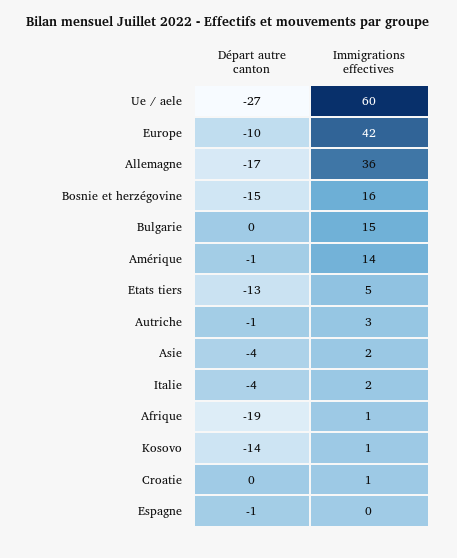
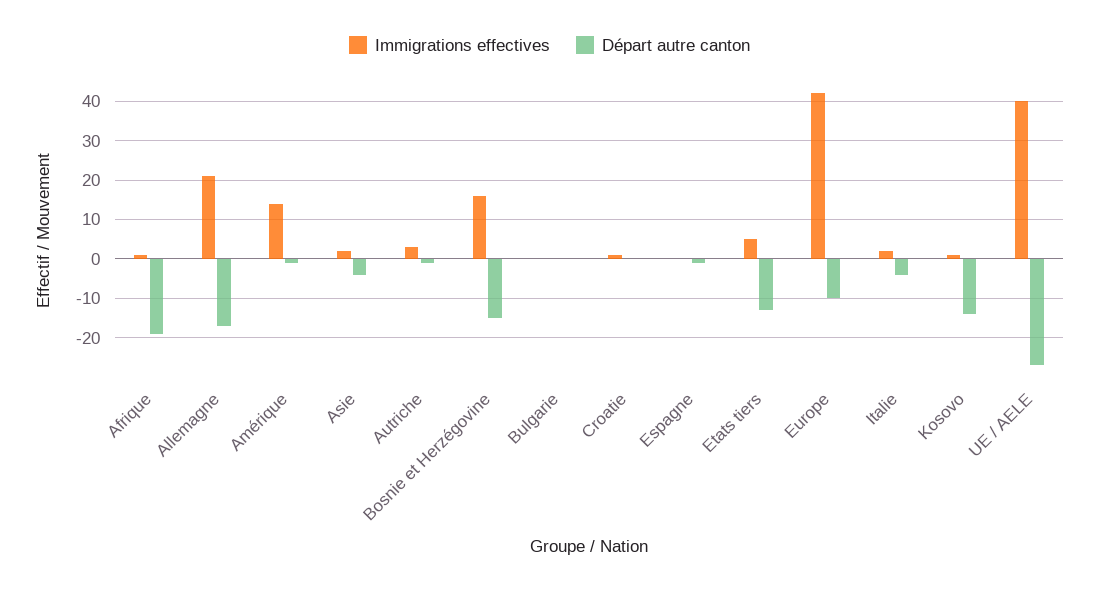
Immigrations effectives, Ue / aele: 60 -> 40
Immigrations effectives, Allemagne: 36 -> 20
Immigrations effectives, Bulgarie: 15 -> 0

